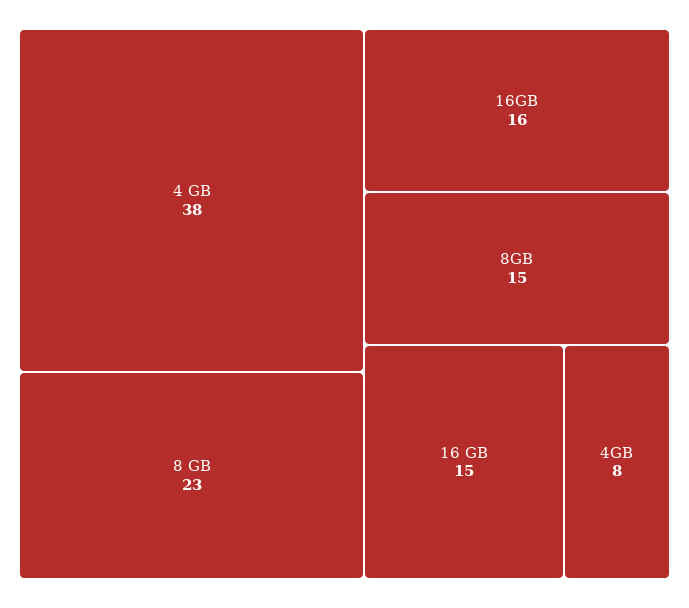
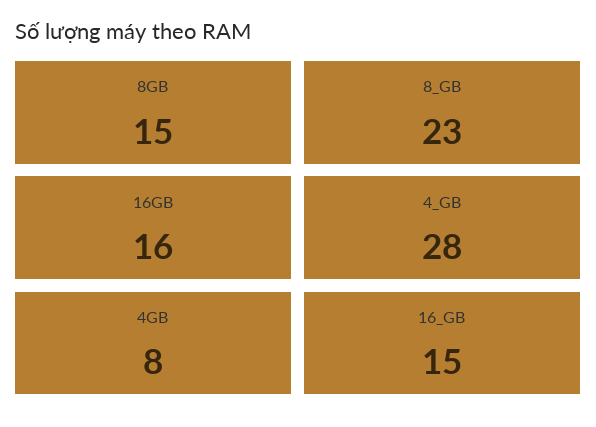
4 GB: 38 -> 28

